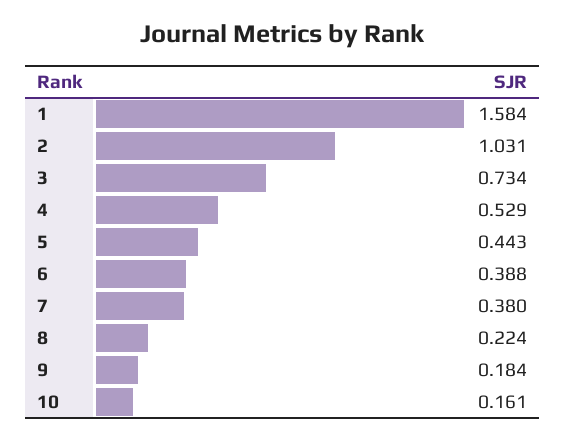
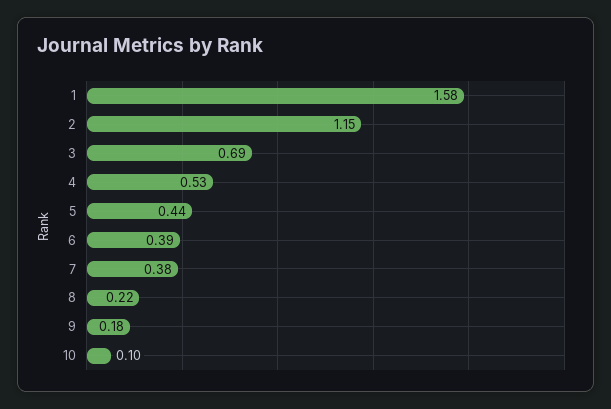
2: 1.031 -> 1.15
3: 0.734 -> 0.69
10: 0.161 -> 0.1

